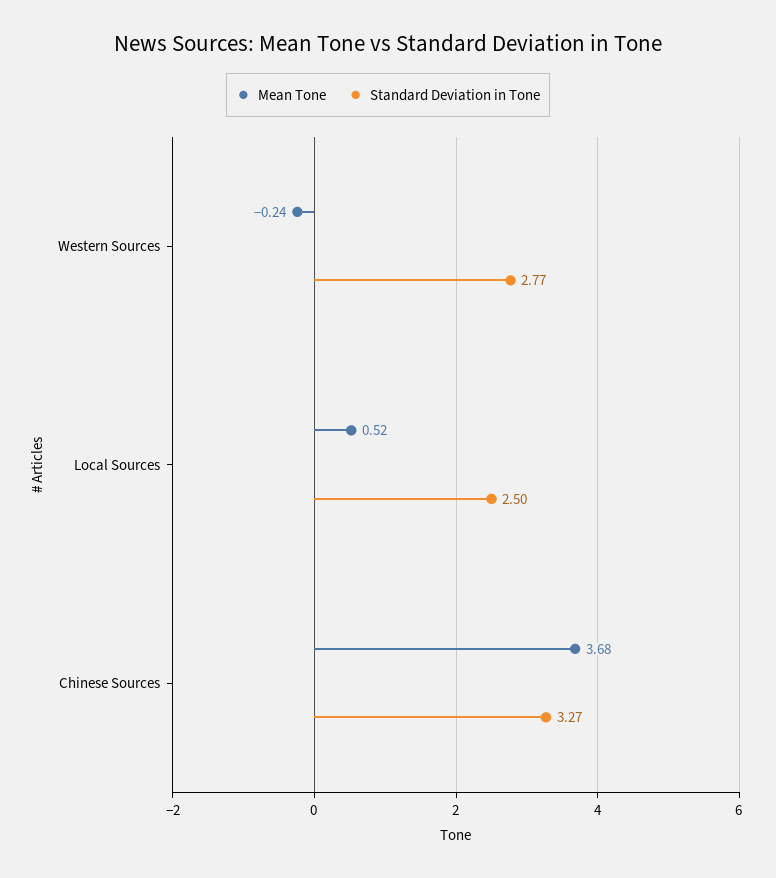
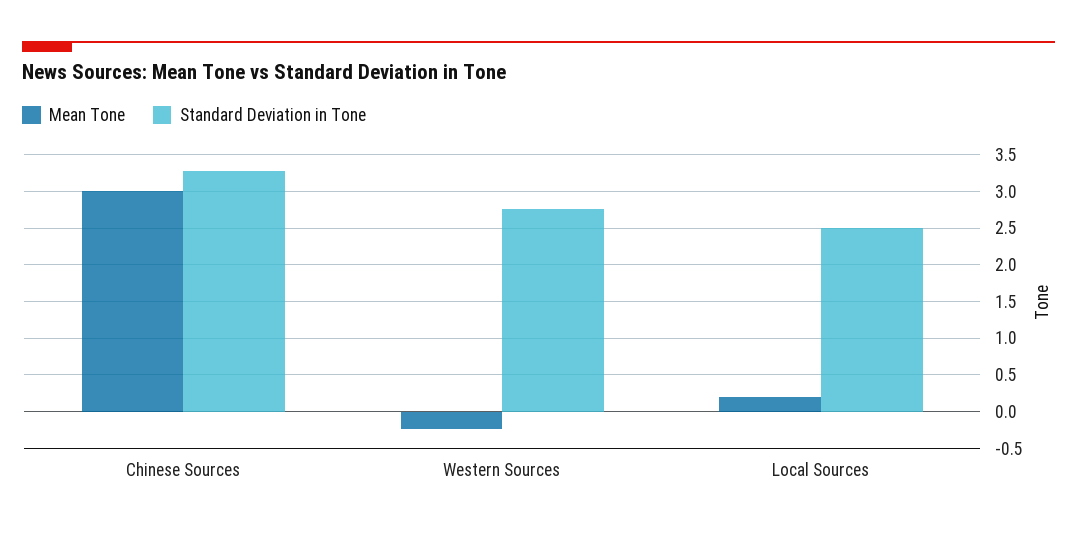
Mean Tone, Local Sources: 0.52 -> 0.2
Mean Tone, Chinese Sources: 3.68 -> 3

